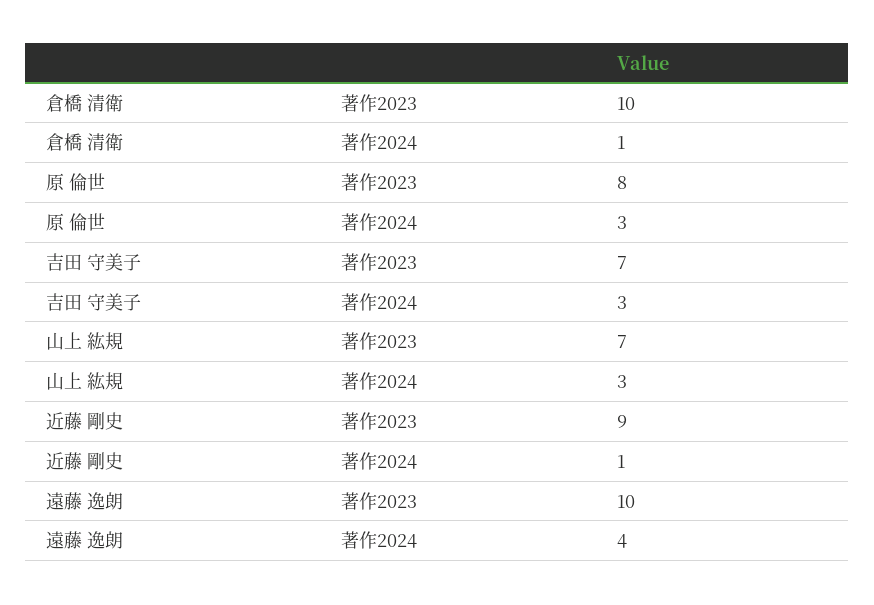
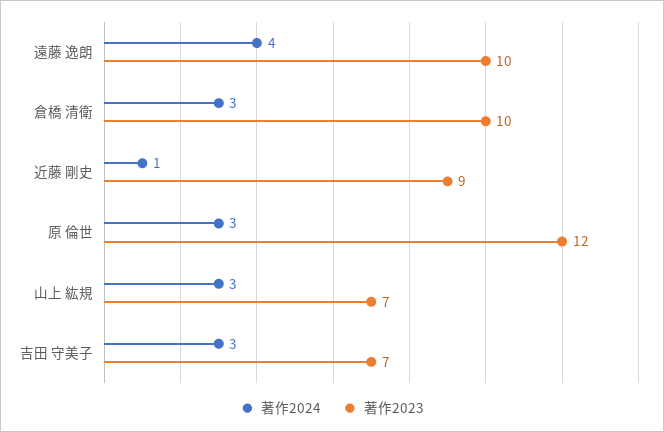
著作2024, 倉橋 清衛: 1 -> 3
著作2023, 原 倫世: 8 -> 12

